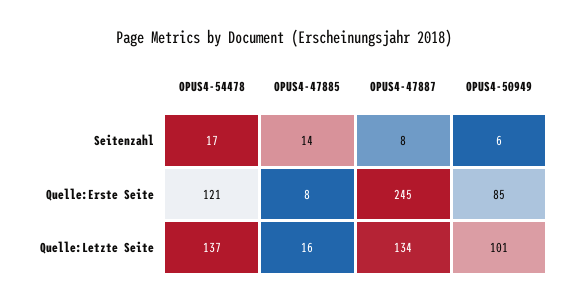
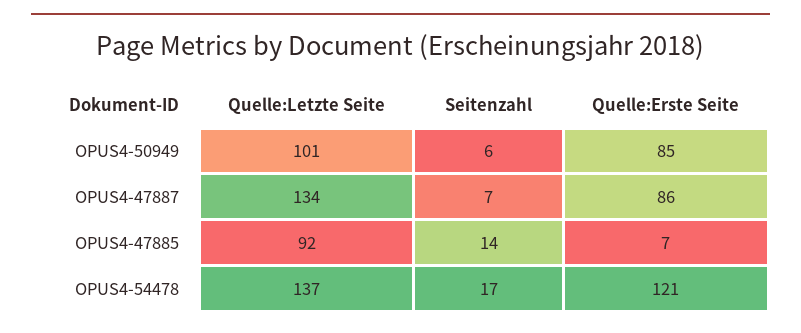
OPUS4-47887, Seitenzahl: 8 -> 7
OPUS4-47885, Quelle:Erste Seite: 8 -> 7
OPUS4-47887, Quelle:Erste Seite: 245 -> 86
OPUS4-47885, Quelle:Letzte Seite: 16 -> 92

